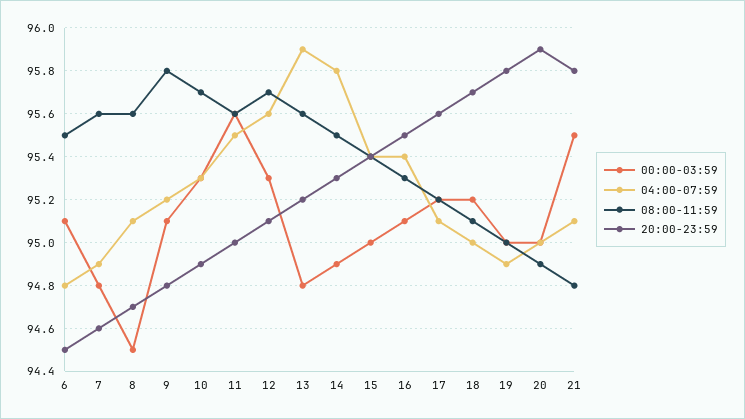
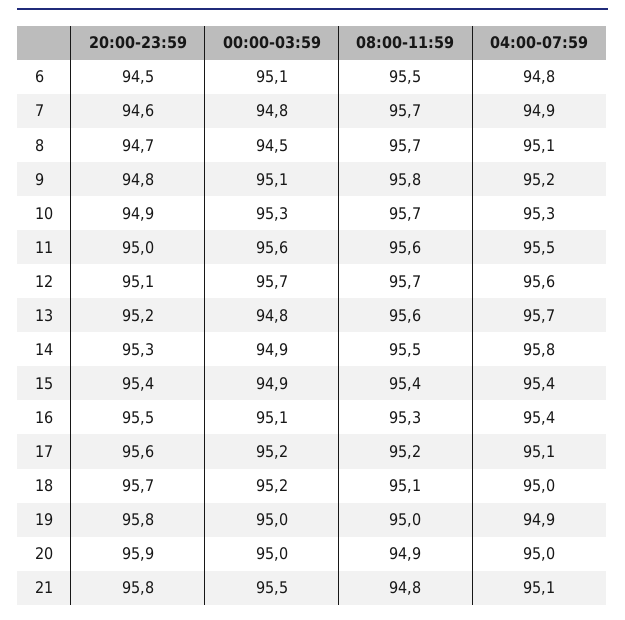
08:00-11:59, 7: 95.6 -> 95.7
08:00-11:59, 8: 95.6 -> 95.7
00:00-03:59, 12: 95.3 -> 95.7
04:00-07:59, 13: 95.9 -> 95.7
00:00-03:59, 15: 95 -> 94.9

